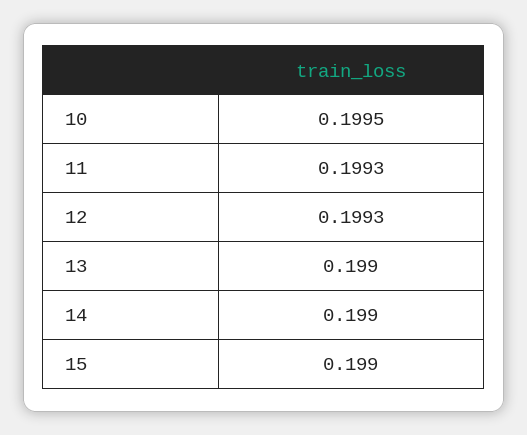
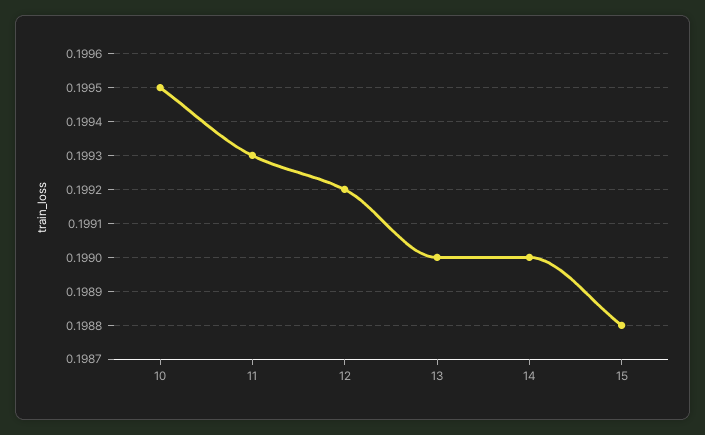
12: 0.1993 -> 0.1992
15: 0.199 -> 0.1988

